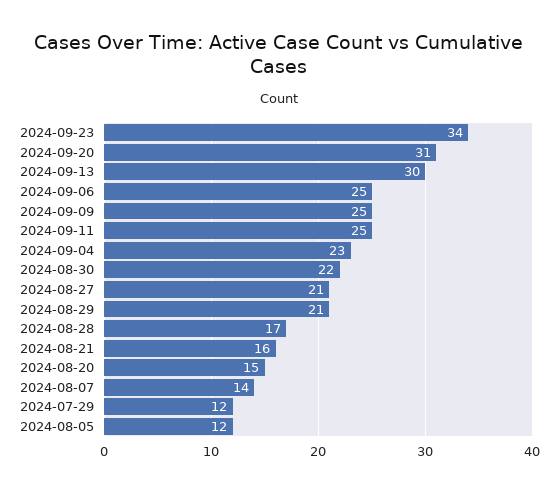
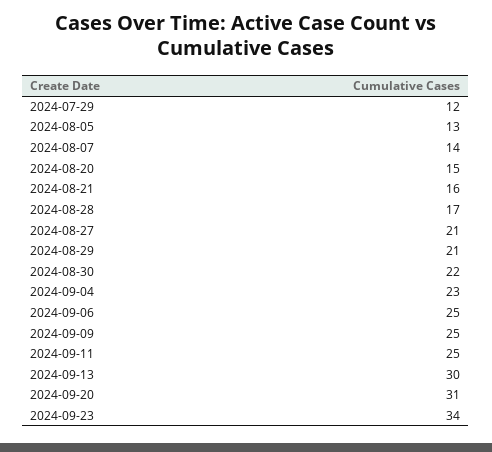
2024-08-05: 12 -> 13

